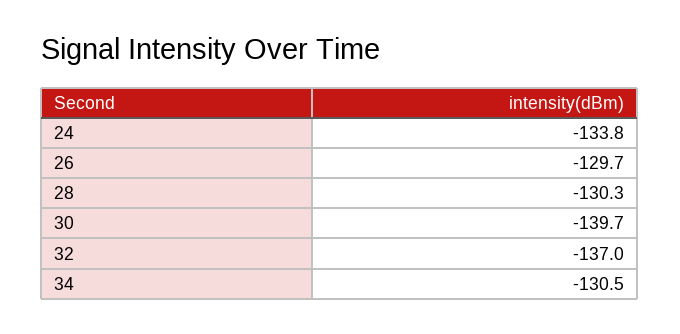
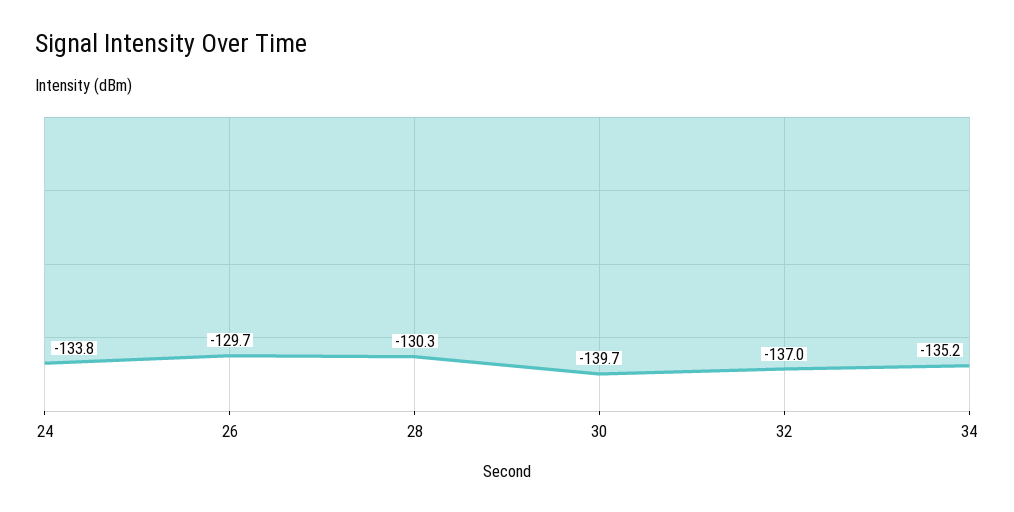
34: -130.5 -> -135.2

